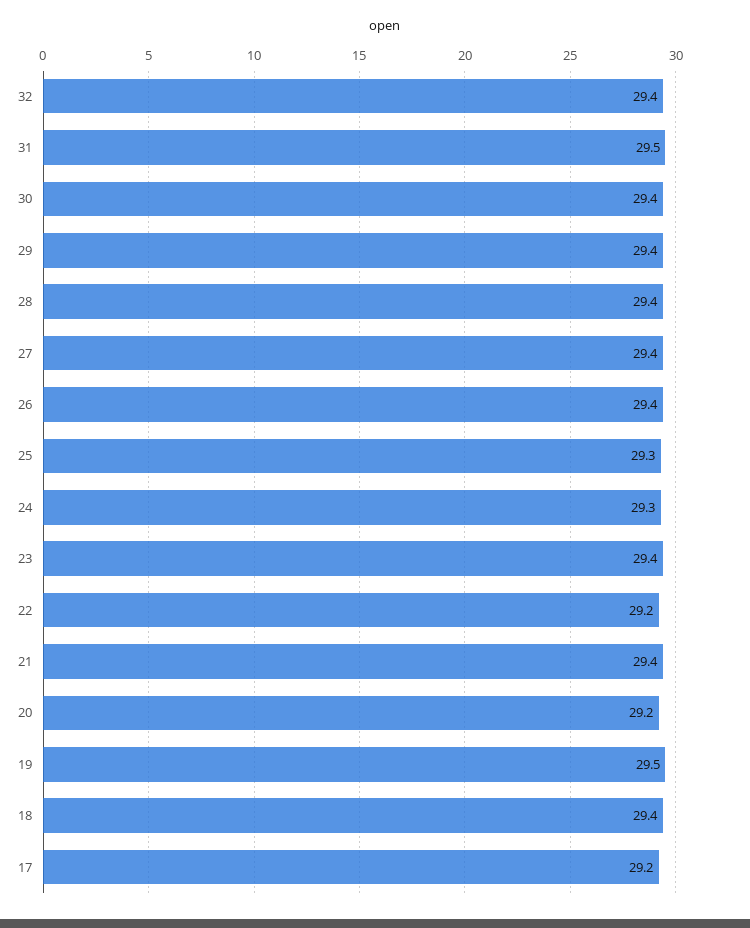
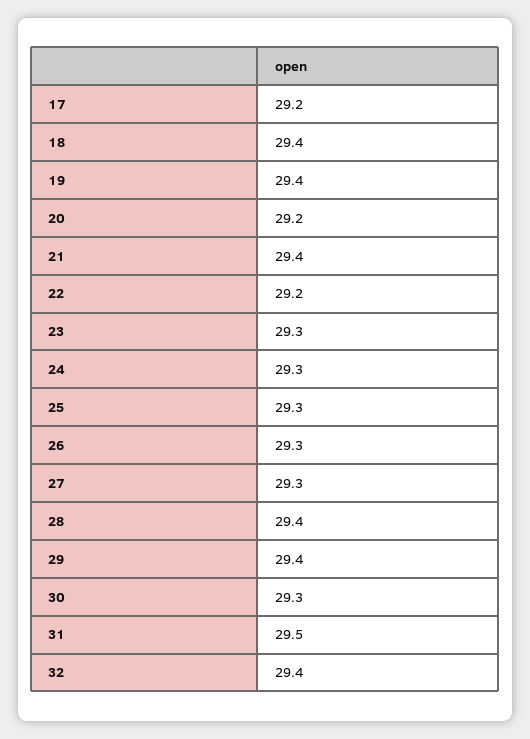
30: 29.4 -> 29.3
27: 29.4 -> 29.3
26: 29.4 -> 29.3
23: 29.4 -> 29.3
19: 29.5 -> 29.4

